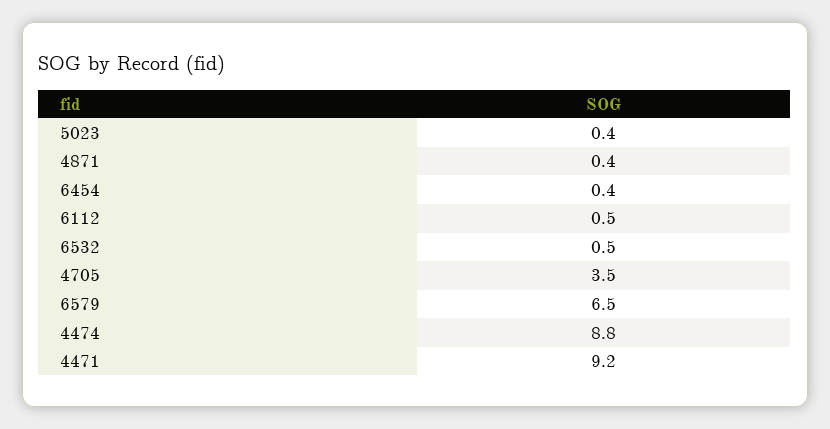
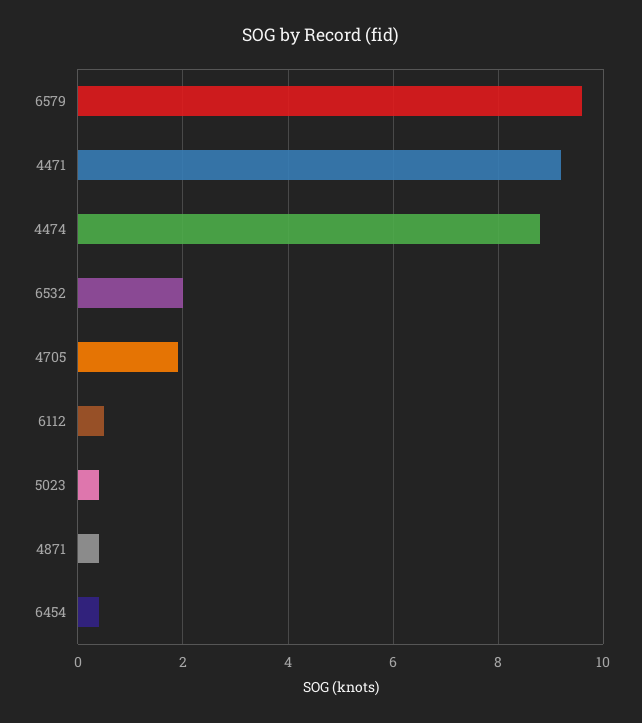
6532: 0.5 -> 2
4705: 3.5 -> 2
6579: 6.5 -> 9.5

